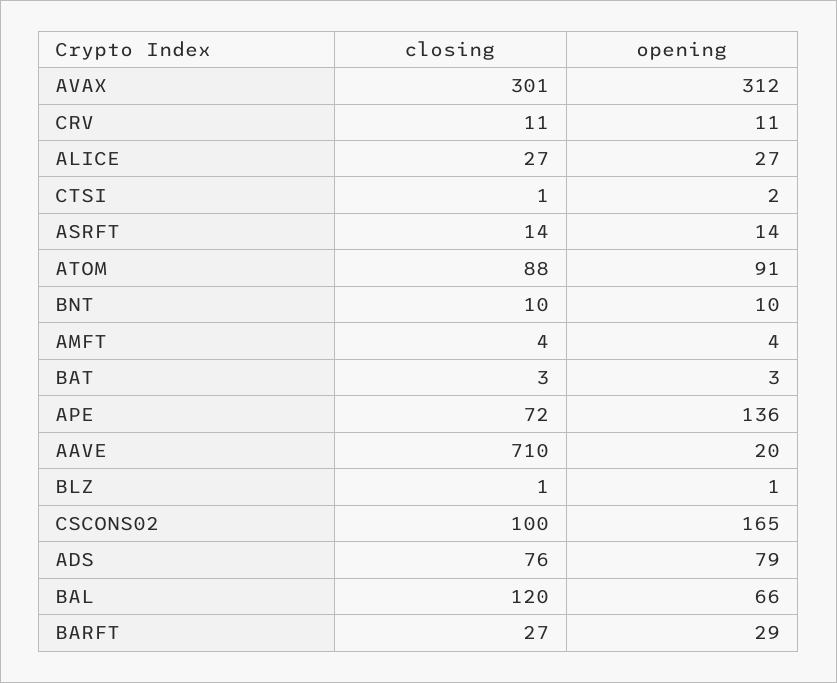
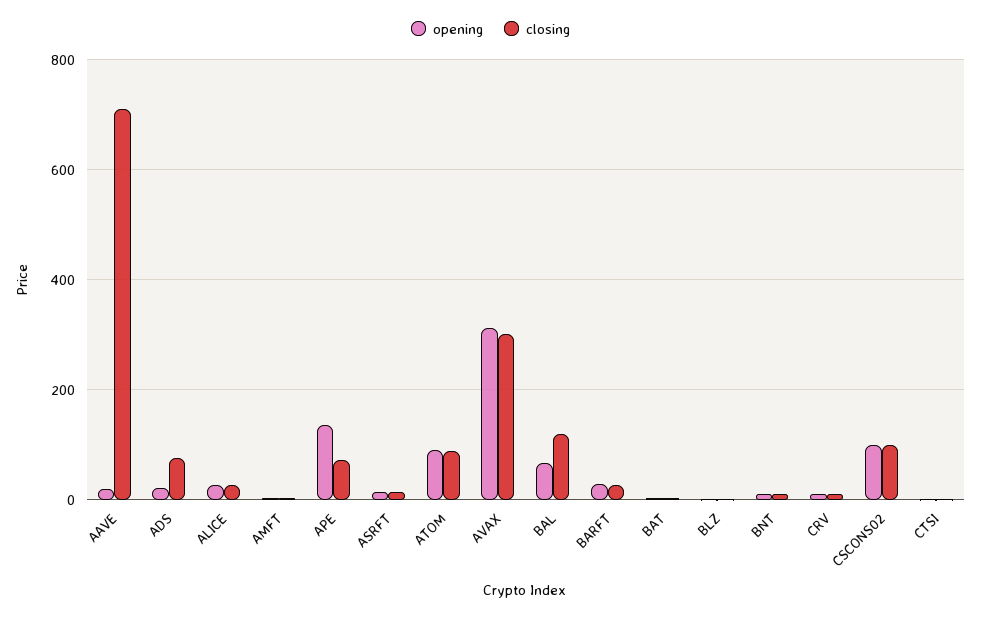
opening, CSCONS02: 165 -> 100
opening, ADS: 79 -> 20

